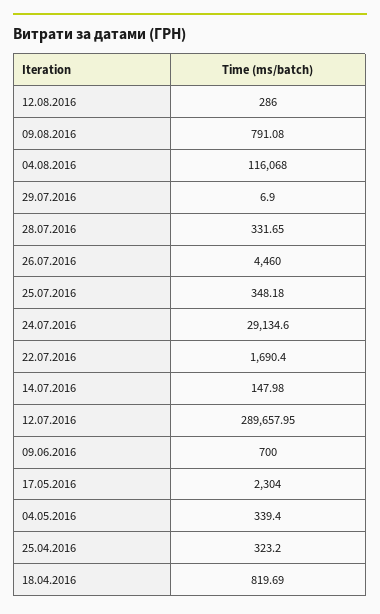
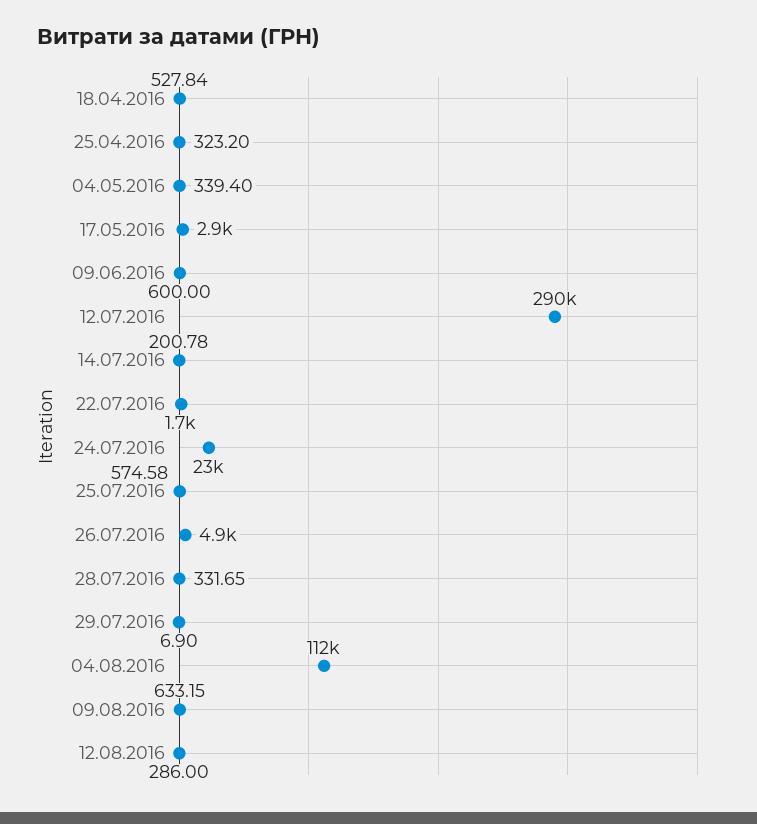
09.08.2016: 791.08 -> 633.15
04.08.2016: 116068 -> 112000
26.07.2016: 4460 -> 4900
25.07.2016: 348.18 -> 574.58
24.07.2016: 29134.6 -> 23000
14.07.2016: 147.98 -> 200.78
09.06.2016: 700 -> 600
17.05.2016: 2304 -> 2900
18.04.2016: 819.69 -> 527.84

